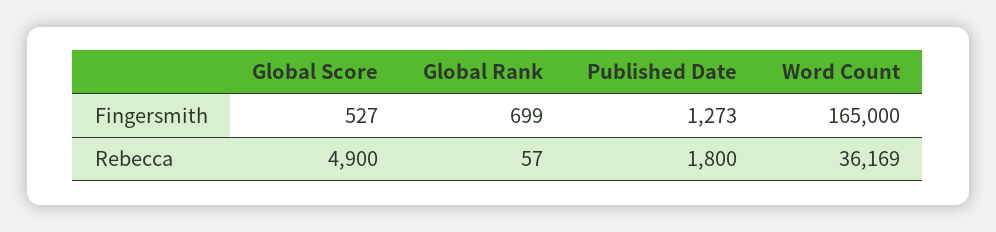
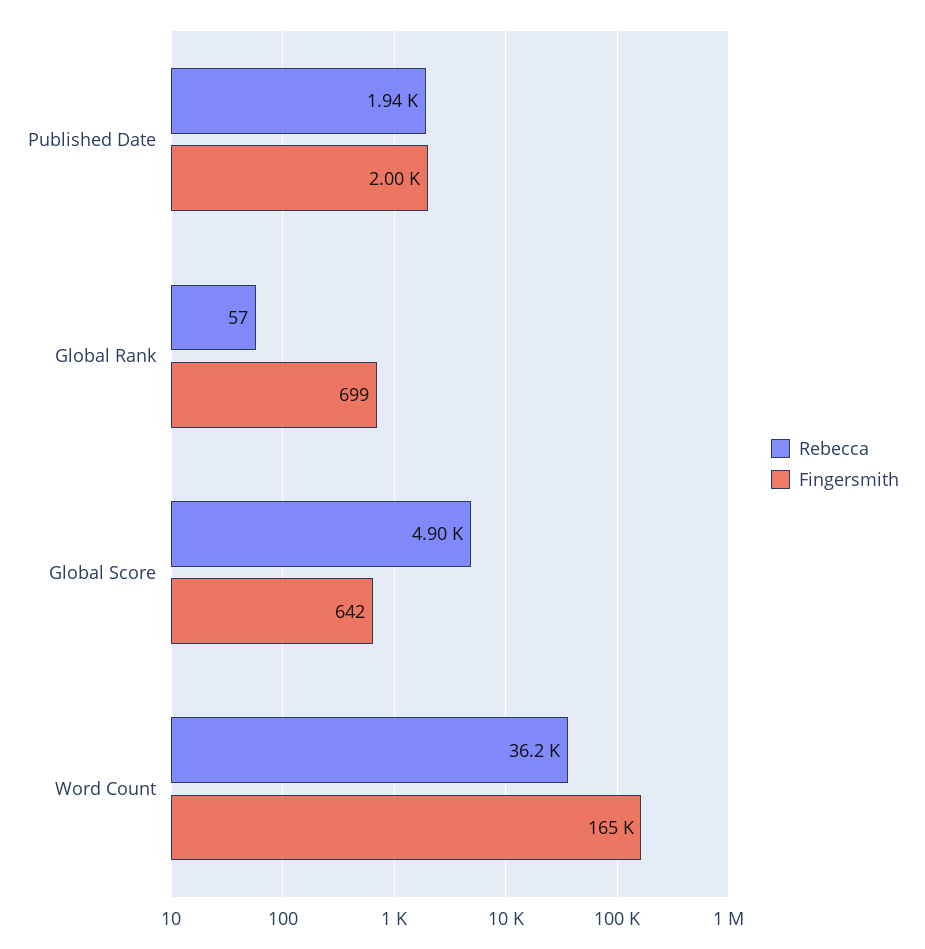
Fingersmith, Global Score: 527 -> 642
Fingersmith, Published Date: 1273 -> 2000
Rebecca, Published Date: 1800 -> 1940

